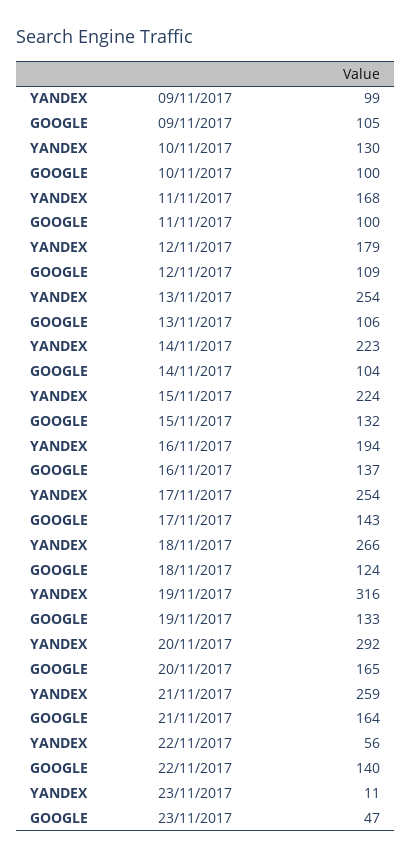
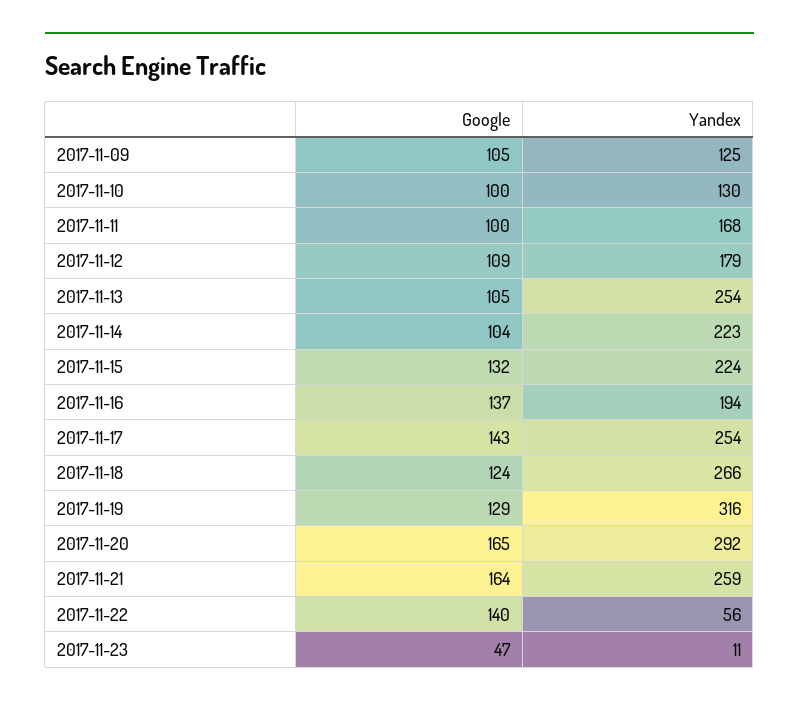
YANDEX, 09/11/2017: 99 -> 125
GOOGLE, 13/11/2017: 106 -> 105
GOOGLE, 19/11/2017: 133 -> 129

